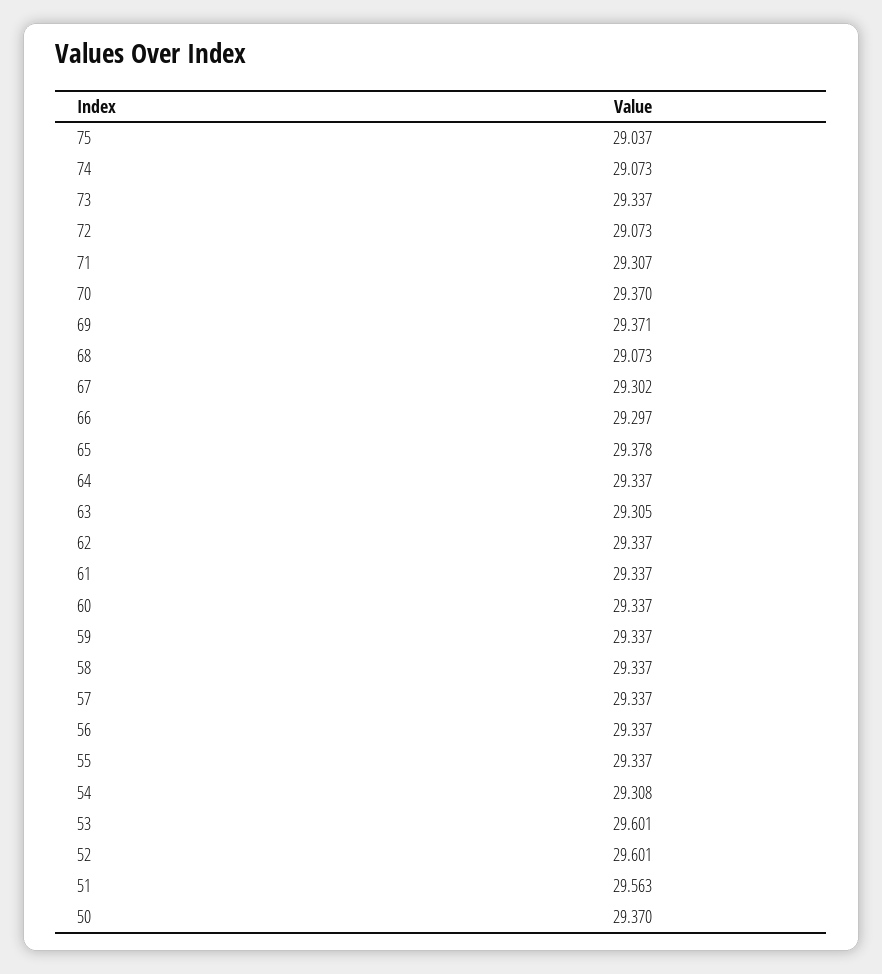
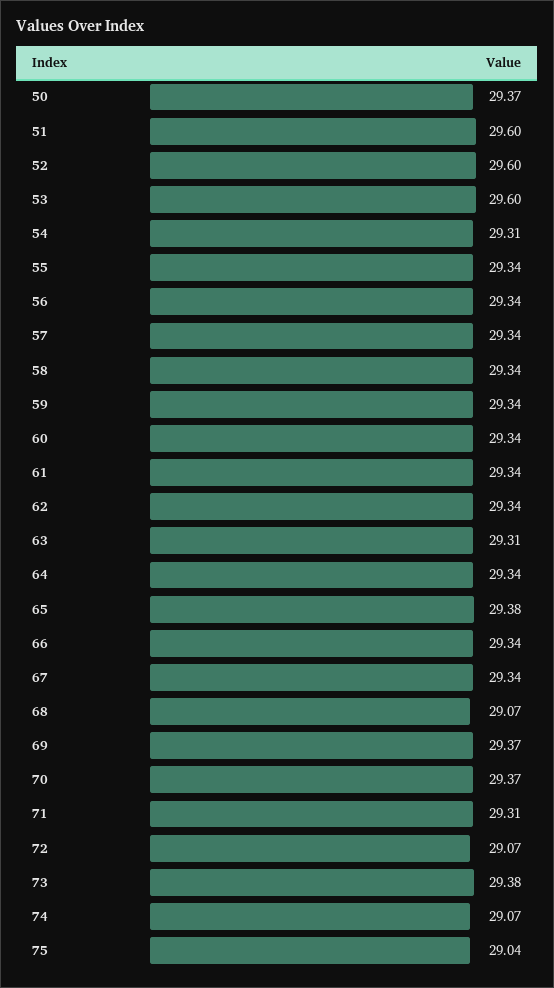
73: 29.337 -> 29.38
67: 29.302 -> 29.34
66: 29.297 -> 29.34
51: 29.563 -> 29.6

